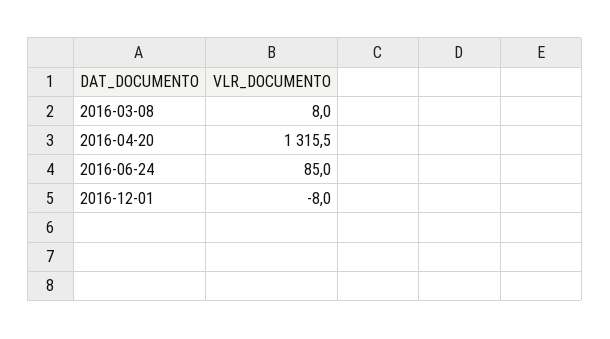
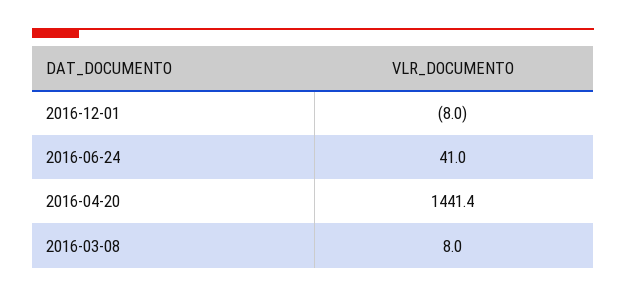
2016-04-20: 1315.5 -> 1441.4
2016-06-24: 85 -> 41

